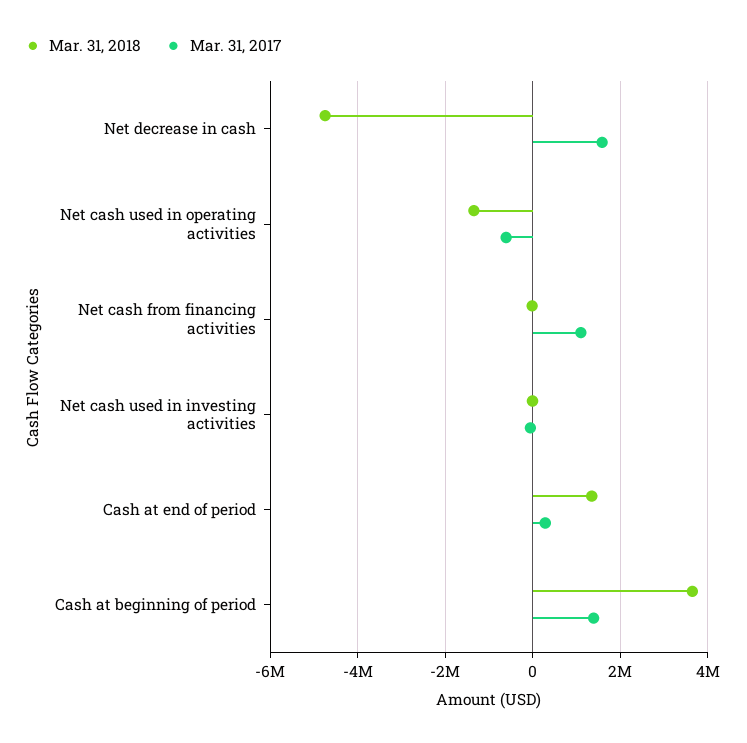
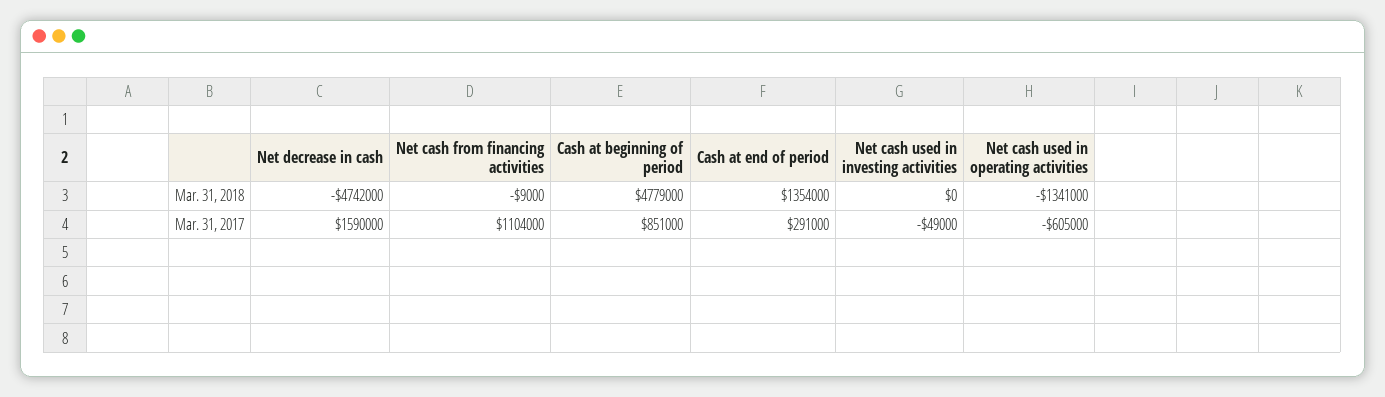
Mar. 31, 2018, Cash at beginning of period: 3600000 -> 4779000
Mar. 31, 2017, Cash at beginning of period: 1400000 -> 851000

